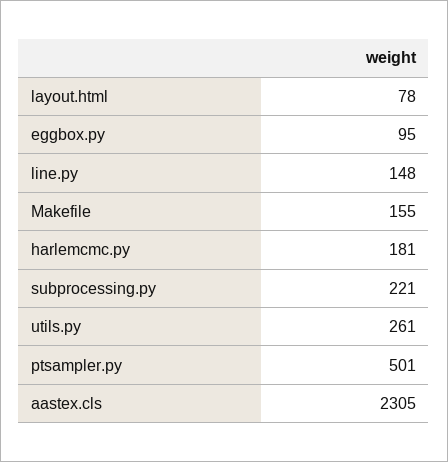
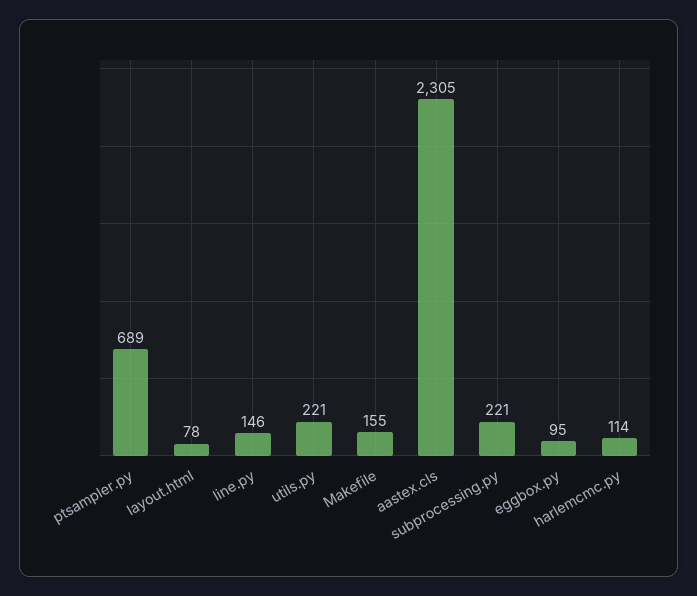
line.py: 148 -> 146
harlemcmc.py: 181 -> 114
utils.py: 261 -> 221
ptsampler.py: 501 -> 689

